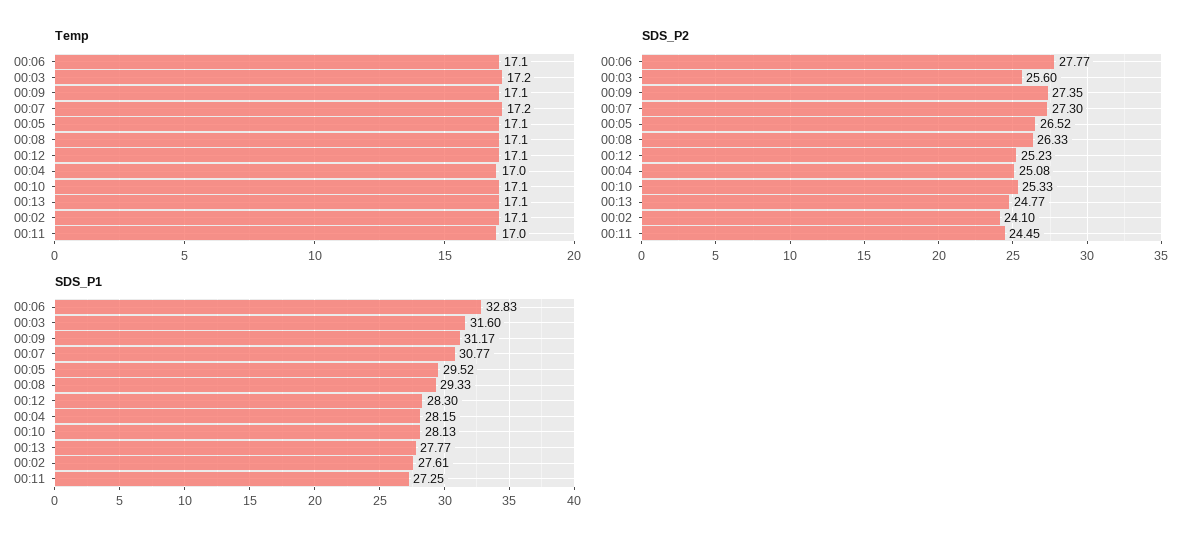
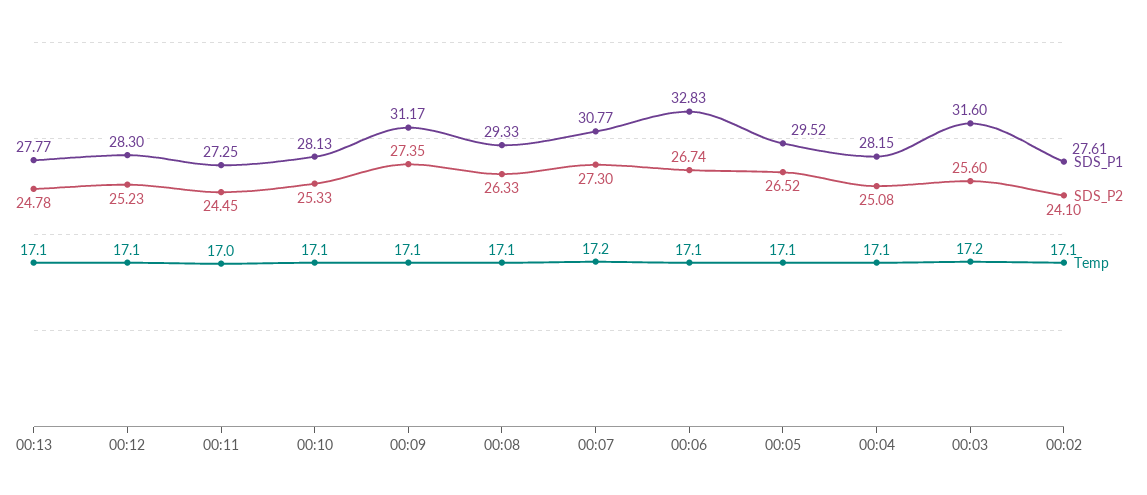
Temp, 00:04: 17 -> 17.1
SDS_P2, 00:06: 27.77 -> 26.74
SDS_P2, 00:13: 24.77 -> 24.78

